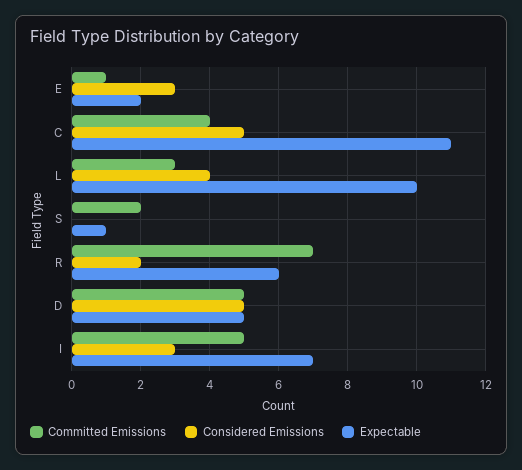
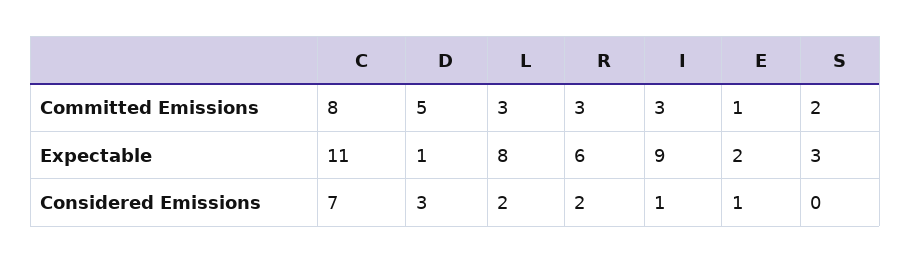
Considered Emissions, E: 3 -> 1
Committed Emissions, C: 4 -> 8
Considered Emissions, C: 5 -> 7
Considered Emissions, L: 4 -> 2
Expectable, L: 10 -> 8
Expectable, S: 1 -> 3
Committed Emissions, R: 7 -> 3
Considered Emissions, D: 5 -> 3
Expectable, D: 5 -> 1
Committed Emissions, I: 5 -> 3
Considered Emissions, I: 3 -> 1
Expectable, I: 7 -> 9

